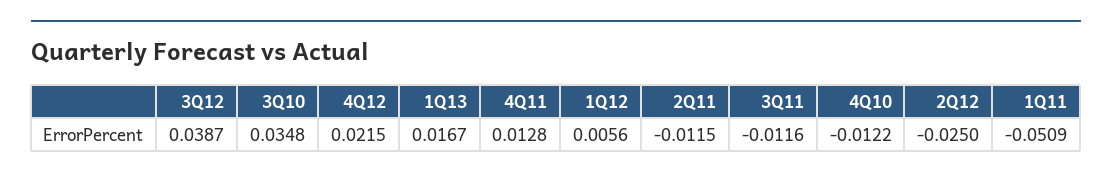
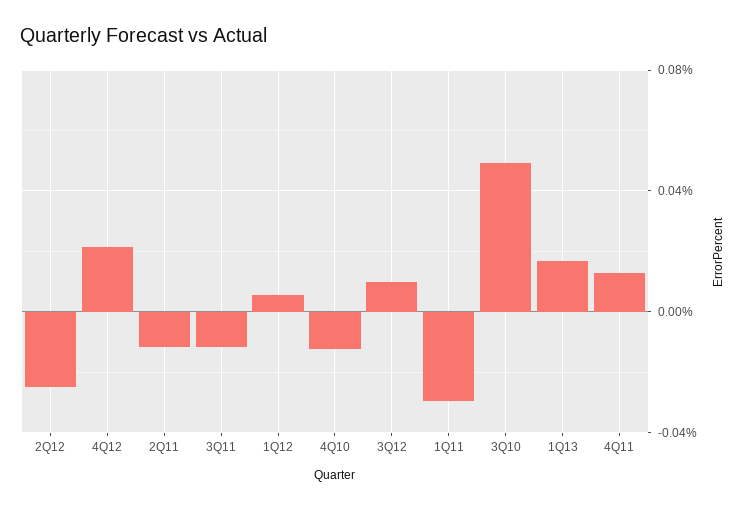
3Q12: 0.0387 -> 0.01
3Q10: 0.0348 -> 0.05
1Q11: -0.0509 -> -0.03

